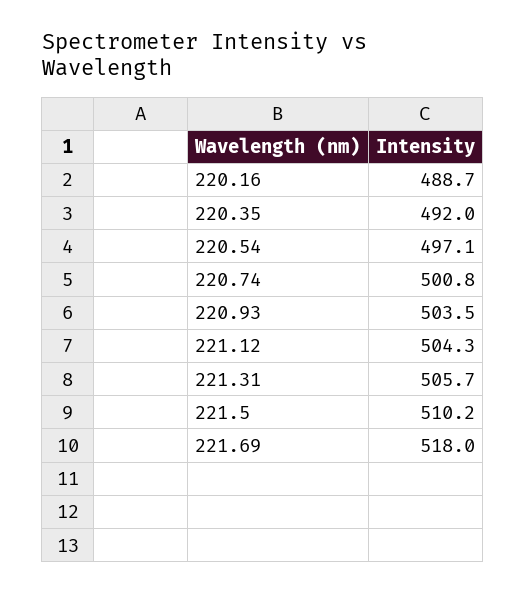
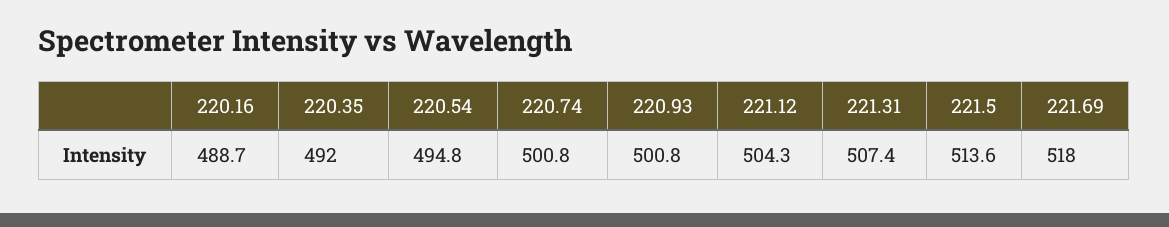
220.54: 497.1 -> 494.8
220.93: 503.5 -> 500.8
221.31: 505.7 -> 507.4
221.5: 510.2 -> 513.6

